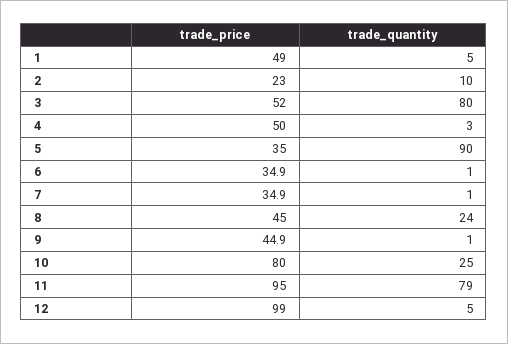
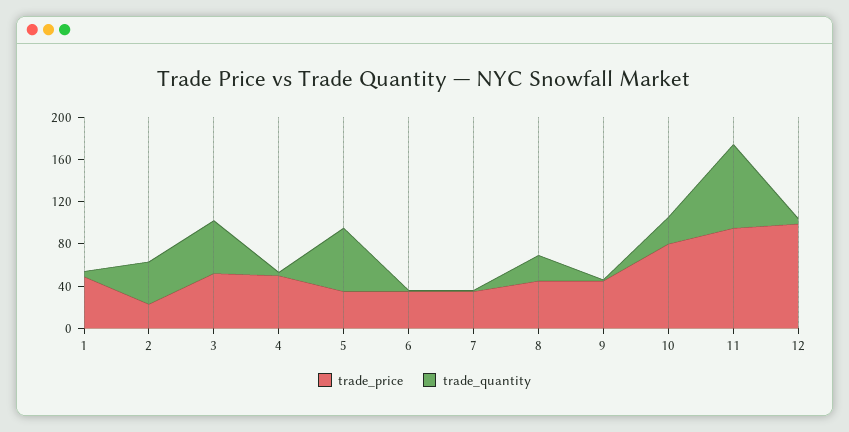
trade_quantity, 2: 10 -> 40
trade_quantity, 3: 80 -> 50
trade_quantity, 5: 90 -> 60

